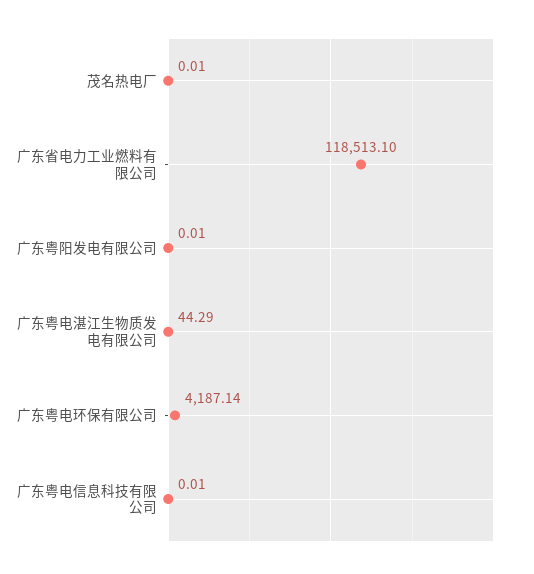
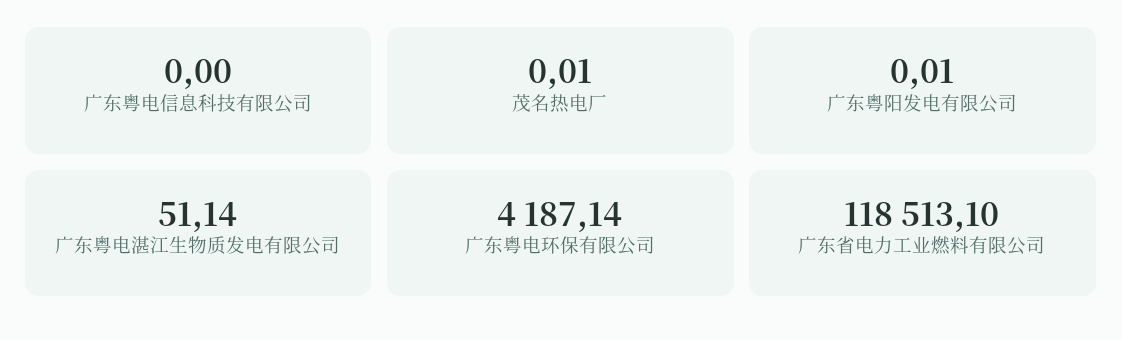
广东粤电湛江生物质发电有限公司: 44.29 -> 51.14
广东粤电信息科技有限公司: 0.01 -> 0

